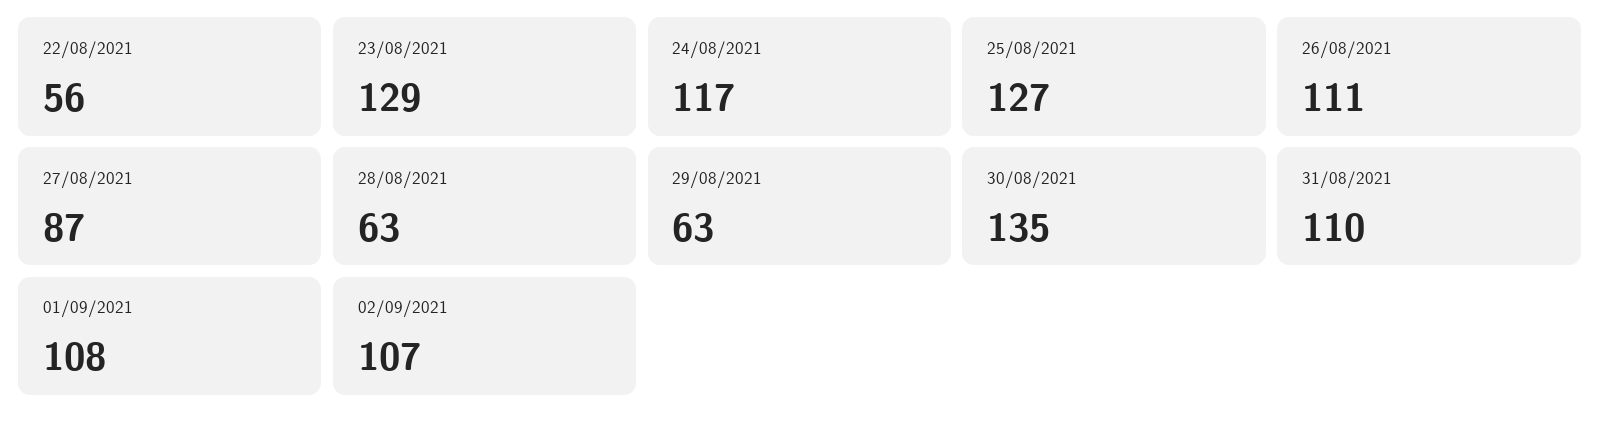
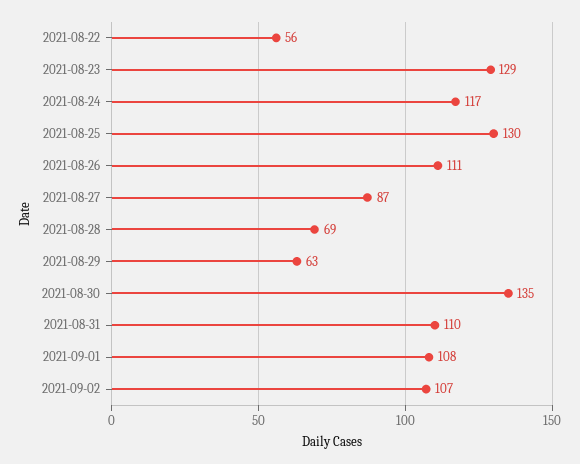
25/08/2021: 127 -> 130
28/08/2021: 63 -> 69

